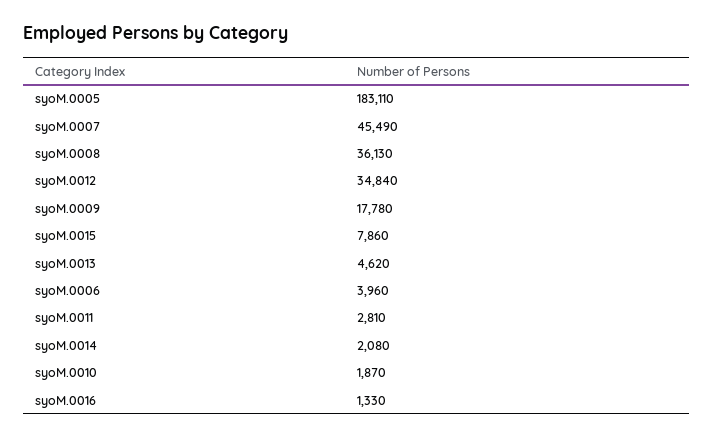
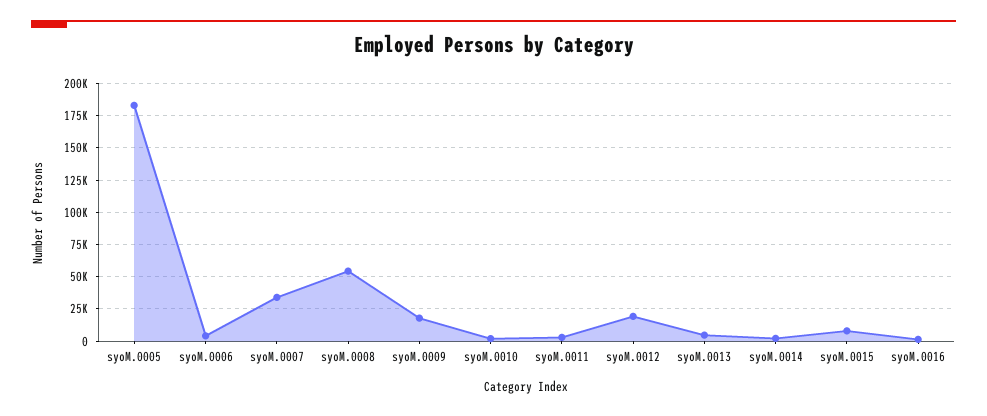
syoM.0007: 45490 -> 35000
syoM.0008: 36130 -> 55000
syoM.0012: 34840 -> 20000

